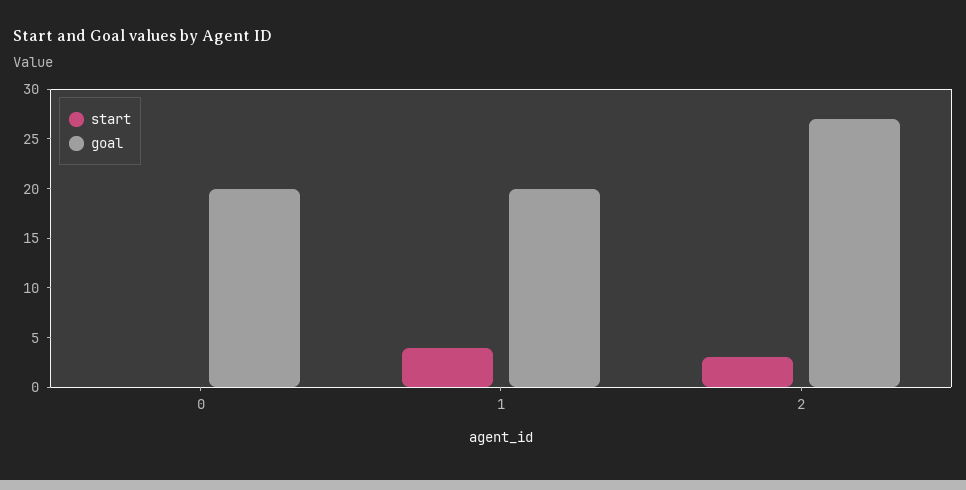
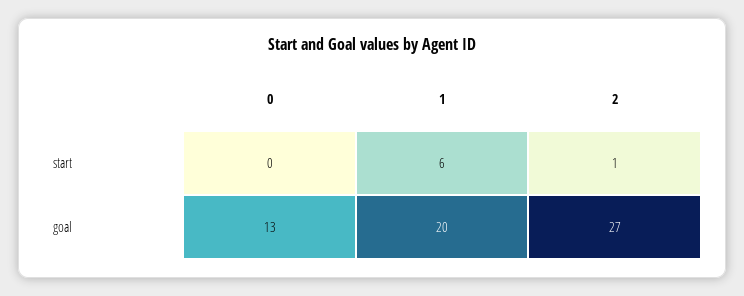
goal, 0: 20 -> 13
start, 1: 4 -> 6
start, 2: 3 -> 1

